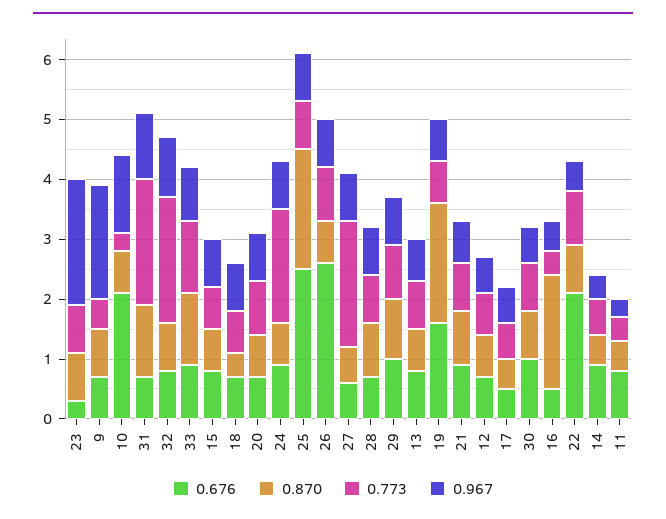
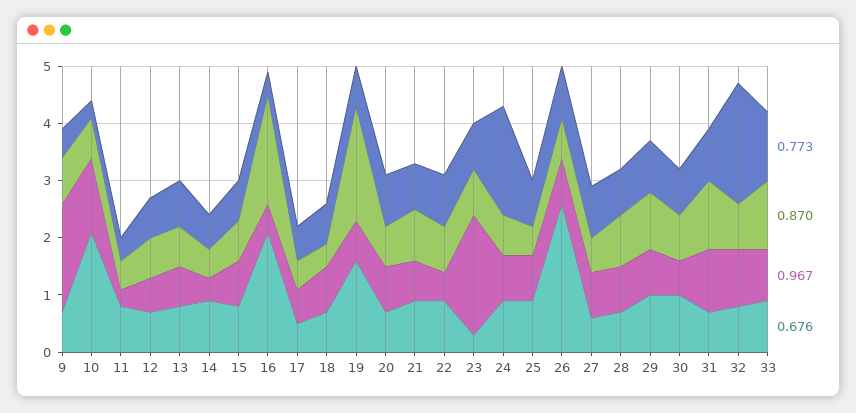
0.773, 31: 2 -> 1
0.676, 25: 2.5 -> 1
0.870, 25: 2 -> 0.5
0.773, 27: 2 -> 1
0.676, 16: 0.5 -> 2
0.676, 22: 2 -> 1

